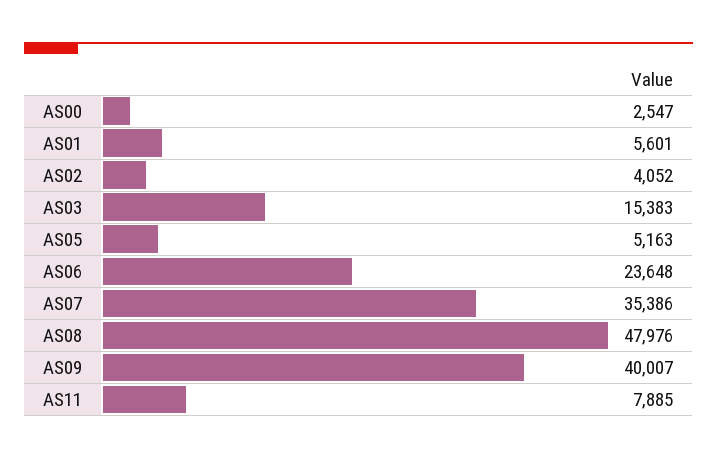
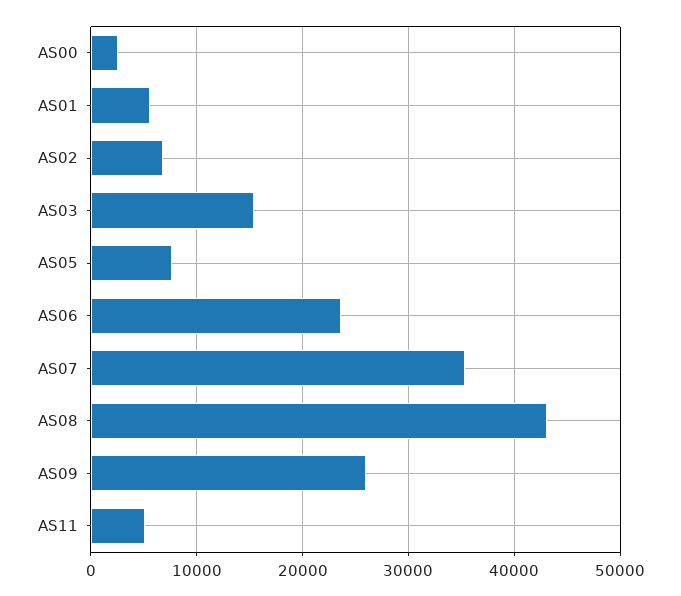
AS02: 4052 -> 7000
AS05: 5163 -> 8000
AS08: 47976 -> 43000
AS09: 40007 -> 26000
AS11: 7885 -> 5000

